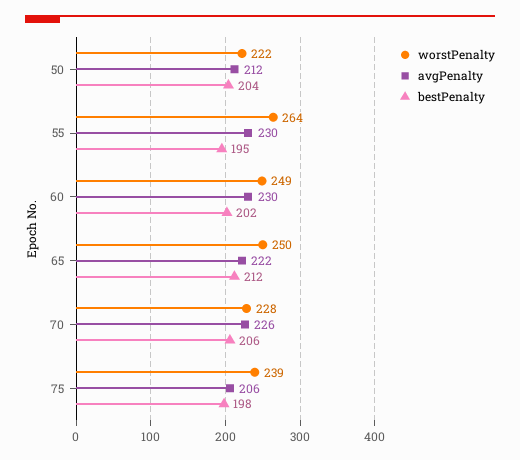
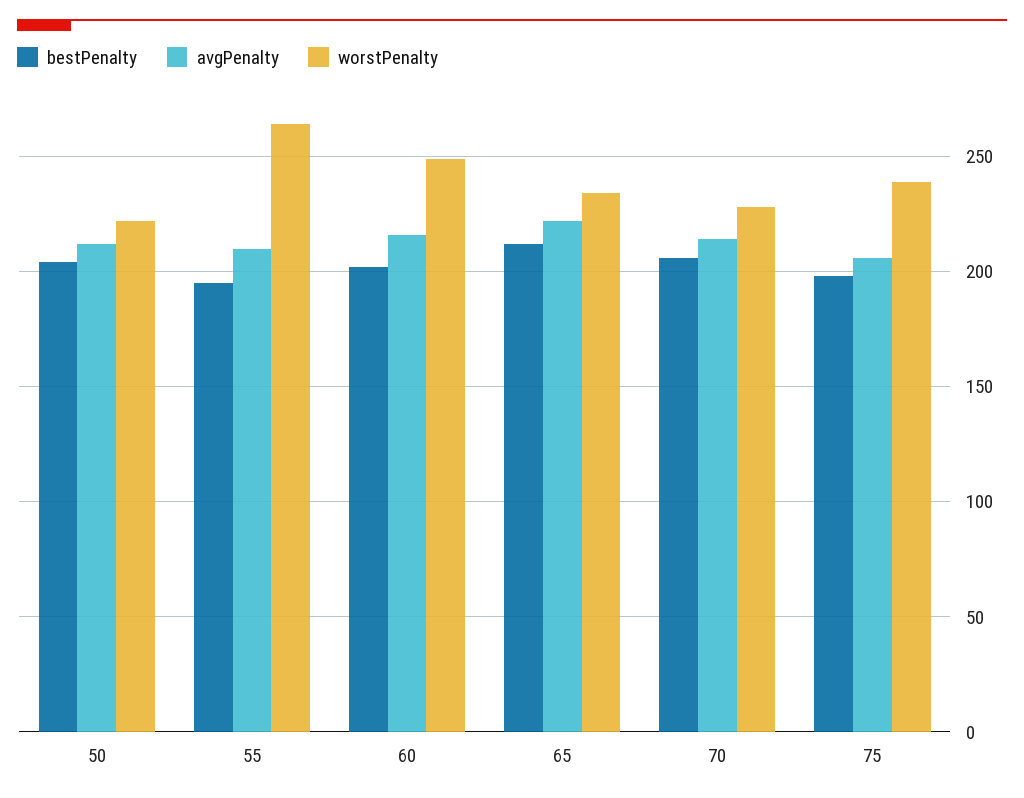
avgPenalty, 55: 230 -> 210
avgPenalty, 60: 230 -> 215
worstPenalty, 65: 250 -> 235
avgPenalty, 70: 226 -> 215

